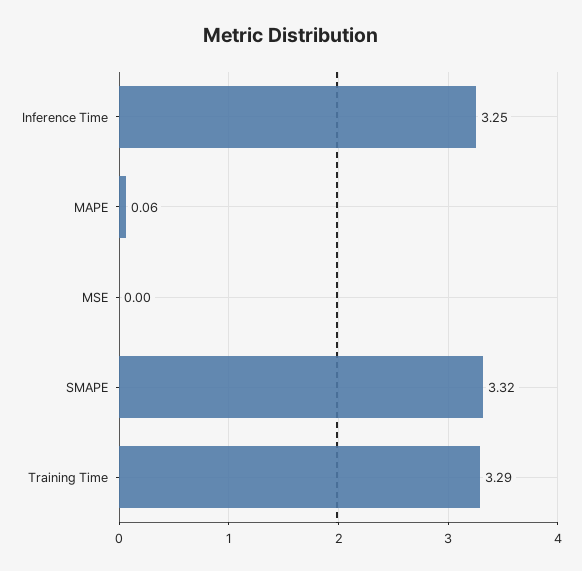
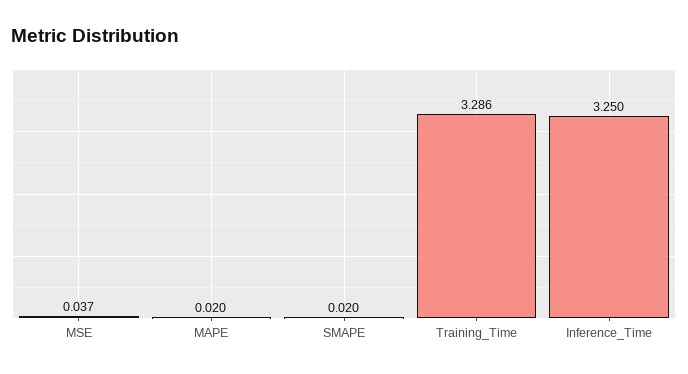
MAPE: 0.06 -> 0.02
MSE: 0 -> 0.037
SMAPE: 3.32 -> 0.02

